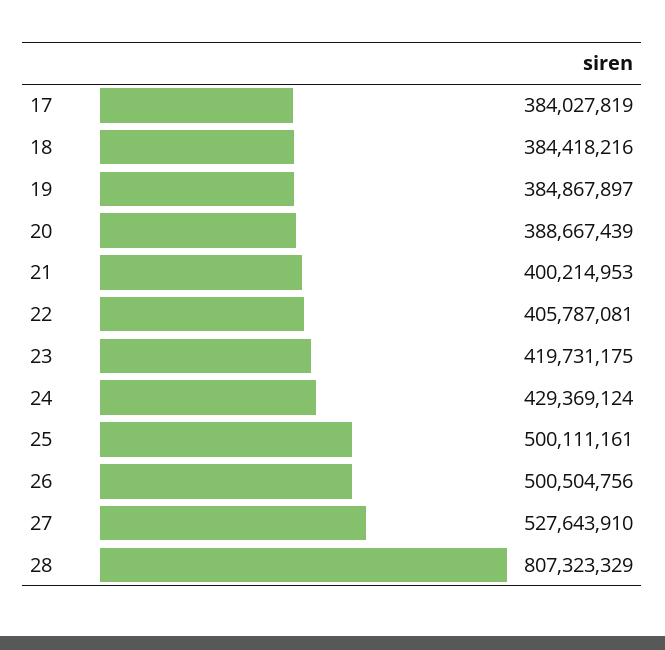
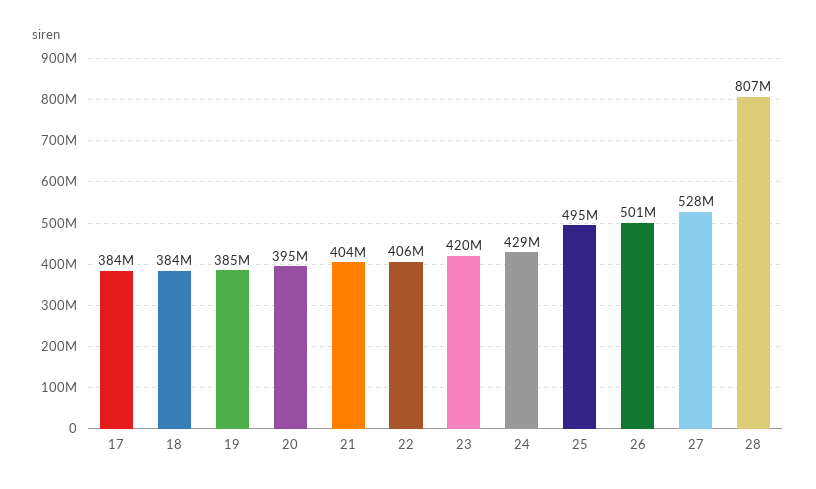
20: 388667439 -> 395000000
21: 400214953 -> 404000000
25: 500111161 -> 495000000

